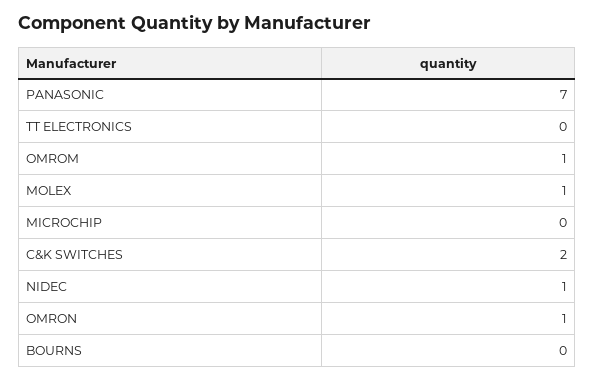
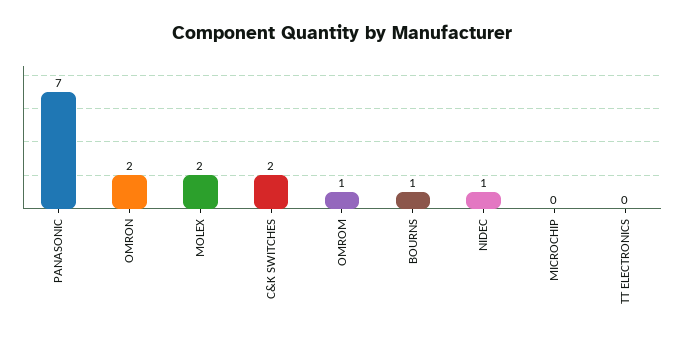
MOLEX: 1 -> 2
OMRON: 1 -> 2
BOURNS: 0 -> 1

